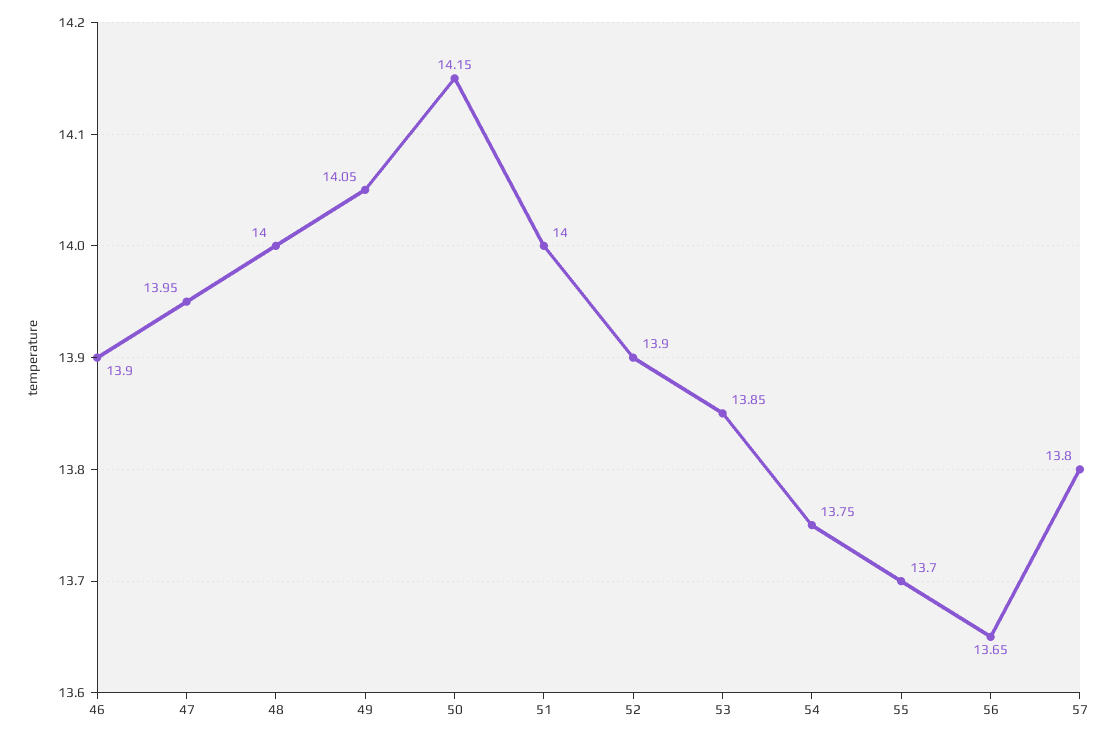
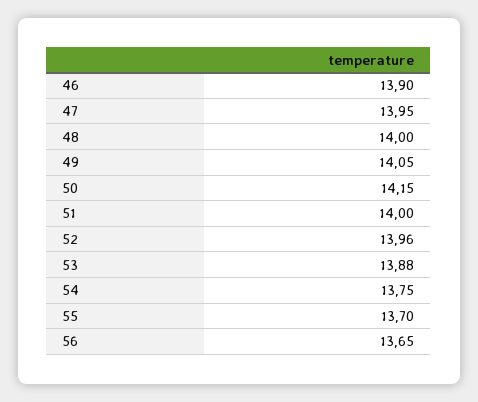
52: 13.9 -> 13.96
53: 13.85 -> 13.88
57: 13.8 -> none

